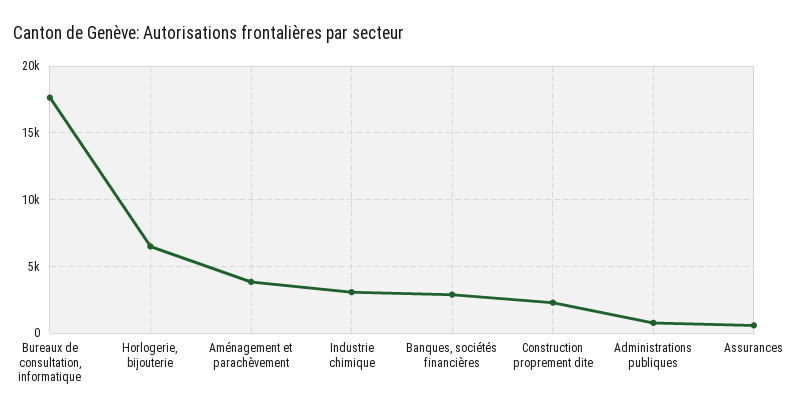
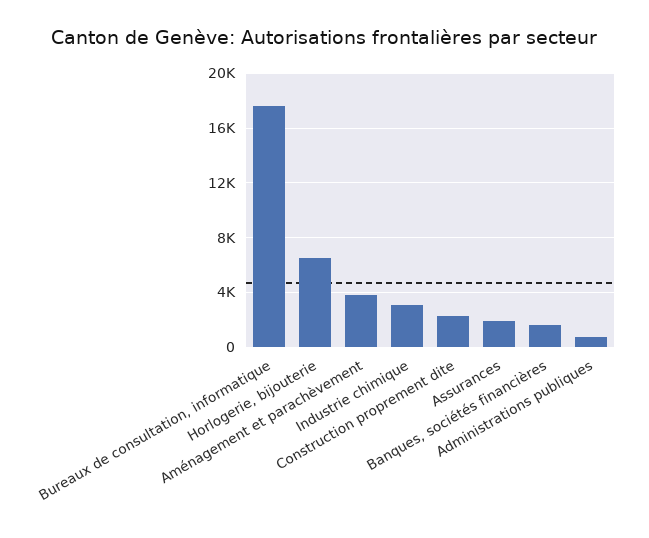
Banques, sociétés financières: 3000 -> 1500
Assurances: 500 -> 2000

